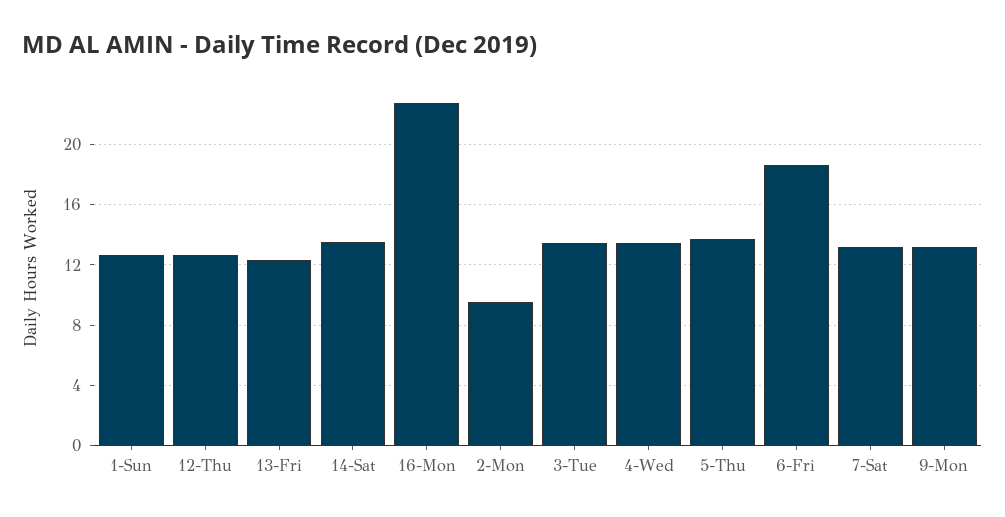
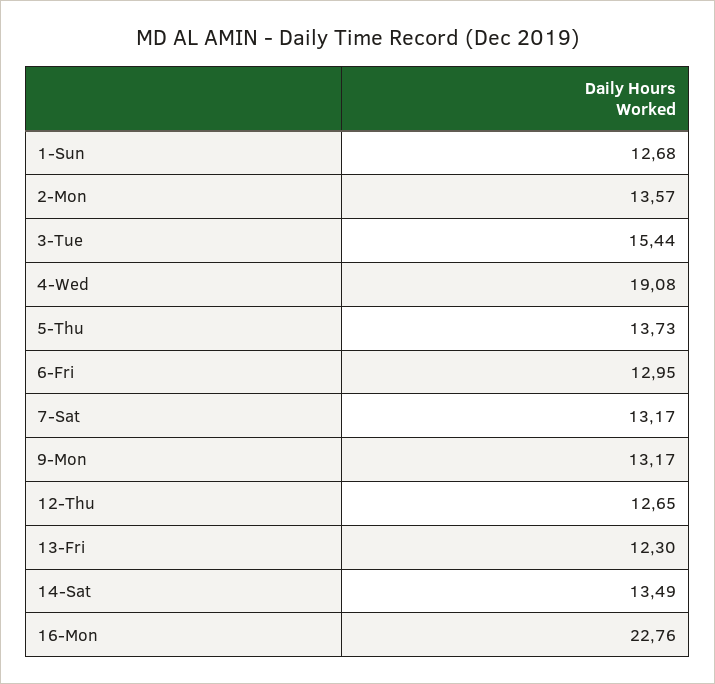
2-Mon: 9.5 -> 13.57
3-Tue: 13.5 -> 15.44
4-Wed: 13.5 -> 19.08
6-Fri: 18.5 -> 12.95

